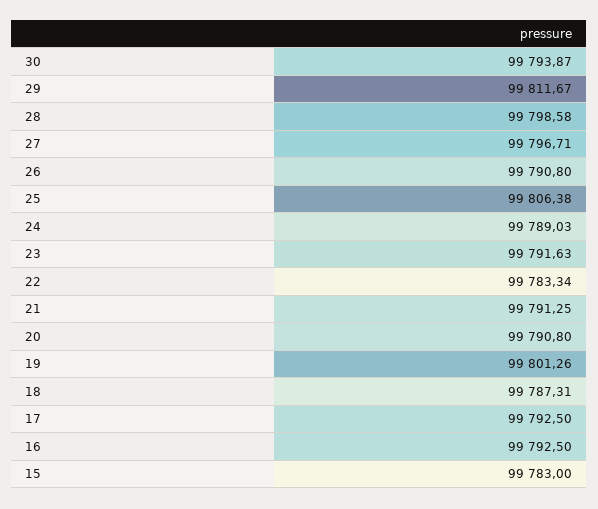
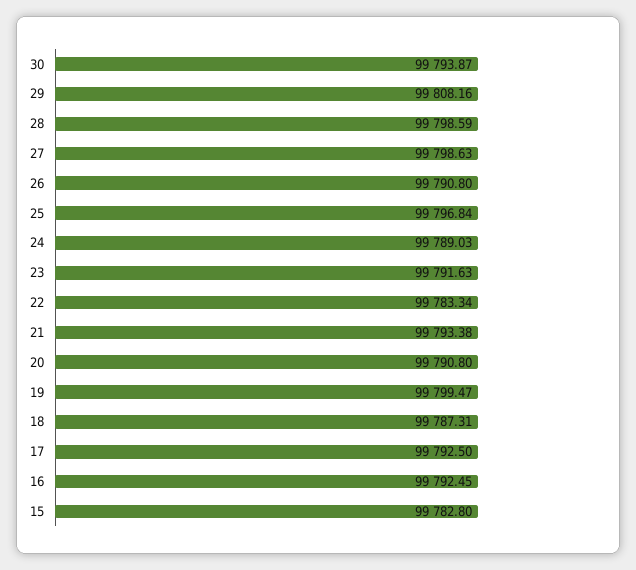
29: 99811.67 -> 99808.16
28: 99798.58 -> 99798.59
27: 99796.71 -> 99798.63
25: 99806.38 -> 99796.84
21: 99791.25 -> 99793.38
19: 99801.26 -> 99799.47
16: 99792.5 -> 99792.45
15: 99783 -> 99782.8

